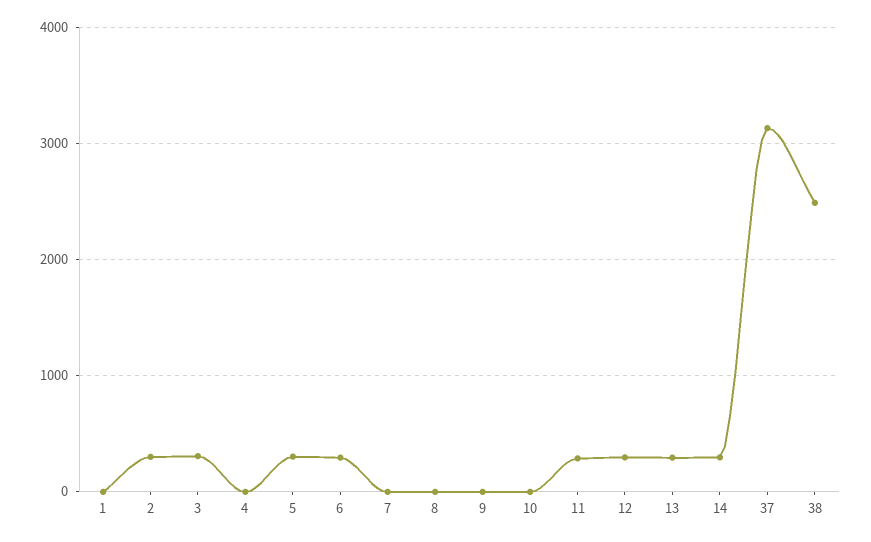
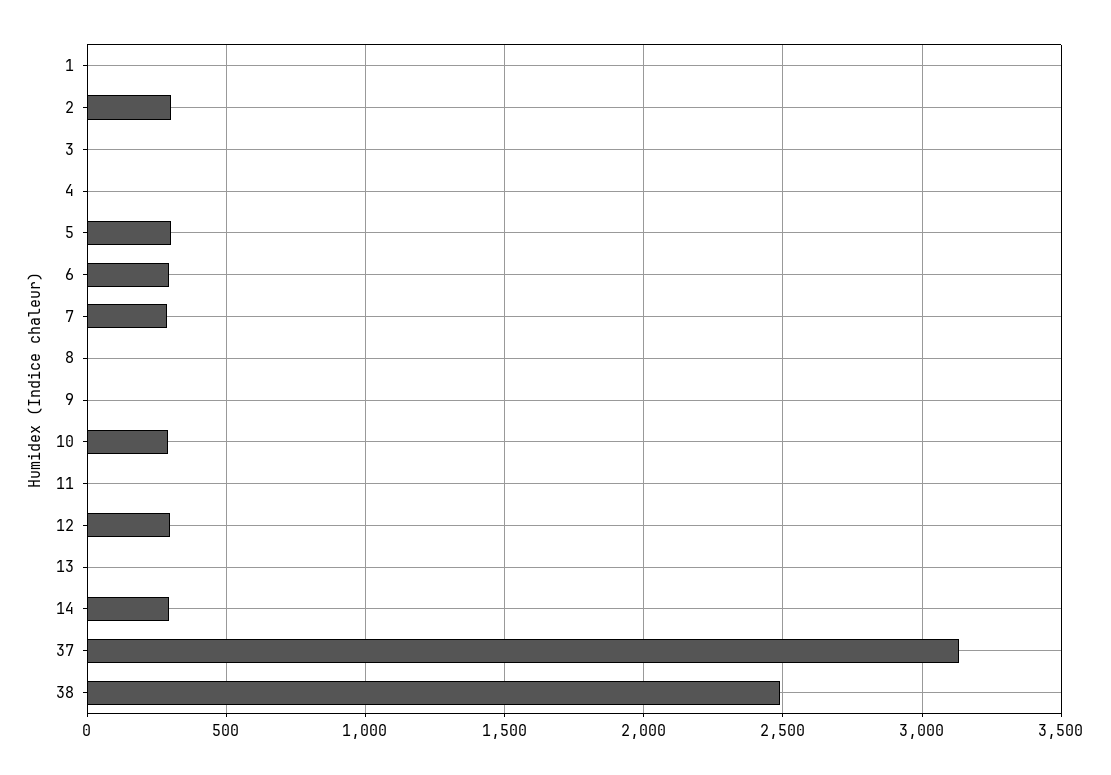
3: 300 -> 0
7: 0 -> 300
10: 0 -> 300
11: 300 -> 0
13: 300 -> 0

